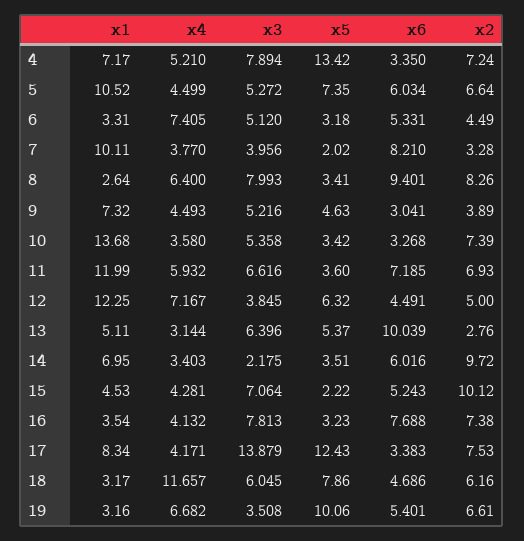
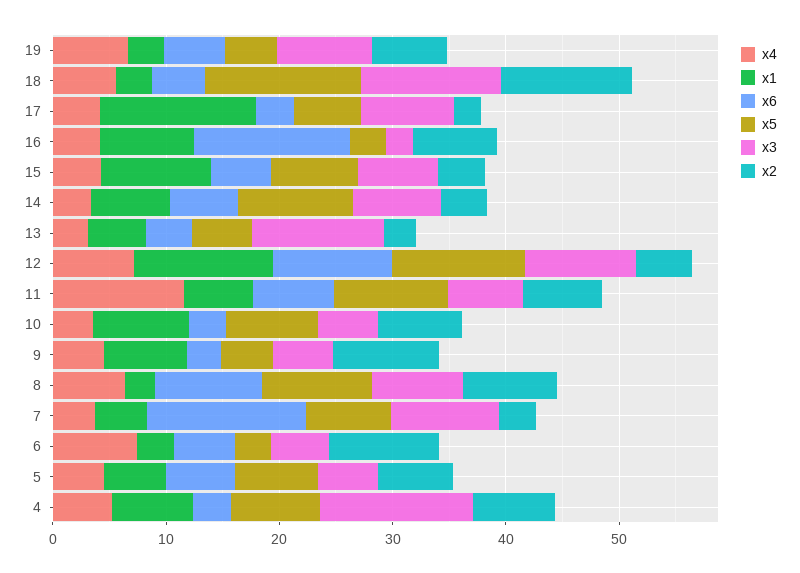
x3, 4: 7.894 -> 14
x5, 4: 13.42 -> 8
x1, 5: 10.52 -> 6
x2, 6: 4.49 -> 10
x1, 7: 10.11 -> 4
x3, 7: 3.956 -> 10
x5, 7: 2.02 -> 8
x6, 7: 8.21 -> 14
x5, 8: 3.41 -> 10
x2, 9: 3.89 -> 10
x1, 10: 13.68 -> 8
x5, 10: 3.42 -> 8
x1, 11: 11.99 -> 6
x4, 11: 5.932 -> 12
x5, 11: 3.6 -> 10
x3, 12: 3.845 -> 10
x5, 12: 6.32 -> 12
x6, 12: 4.491 -> 10
x3, 13: 6.396 -> 12
x6, 13: 10.039 -> 4
x3, 14: 2.175 -> 8
x5, 14: 3.51 -> 10
x2, 14: 9.72 -> 4
x1, 15: 4.53 -> 10
x5, 15: 2.22 -> 8
x2, 15: 10.12 -> 4
x1, 16: 3.54 -> 8
x3, 16: 7.813 -> 2
x6, 16: 7.688 -> 14
x1, 17: 8.34 -> 14
x3, 17: 13.879 -> 8
x5, 17: 12.43 -> 6
x2, 17: 7.53 -> 2
x4, 18: 11.657 -> 6
x3, 18: 6.045 -> 12
x5, 18: 7.86 -> 14
x2, 18: 6.16 -> 12
x3, 19: 3.508 -> 8
x5, 19: 10.06 -> 4

